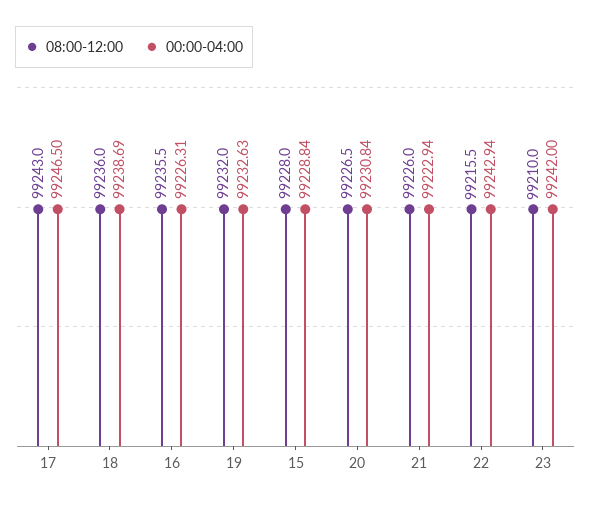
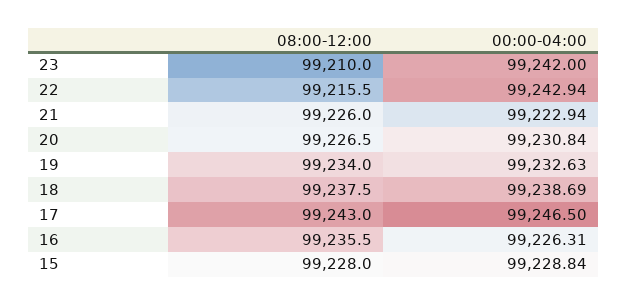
08:00-12:00, 18: 99236 -> 99237.5
08:00-12:00, 19: 99232 -> 99234

